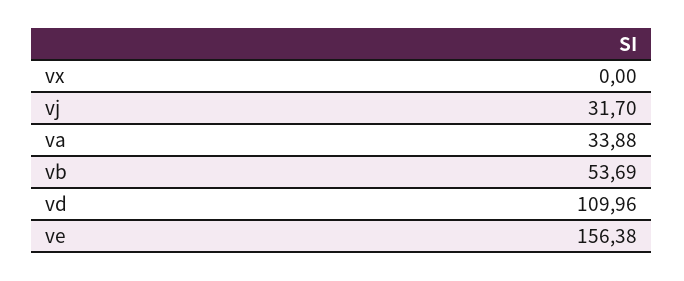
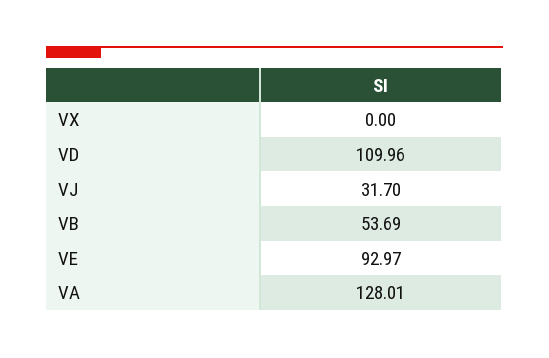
va: 33.88 -> 128.01
ve: 156.38 -> 92.97

